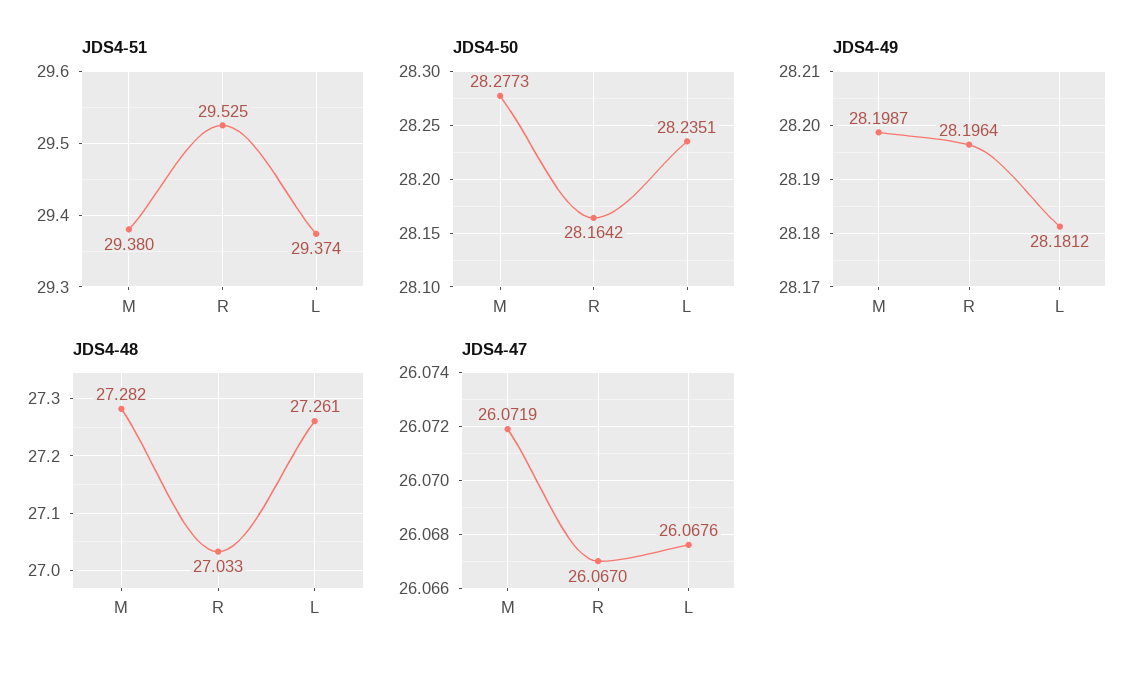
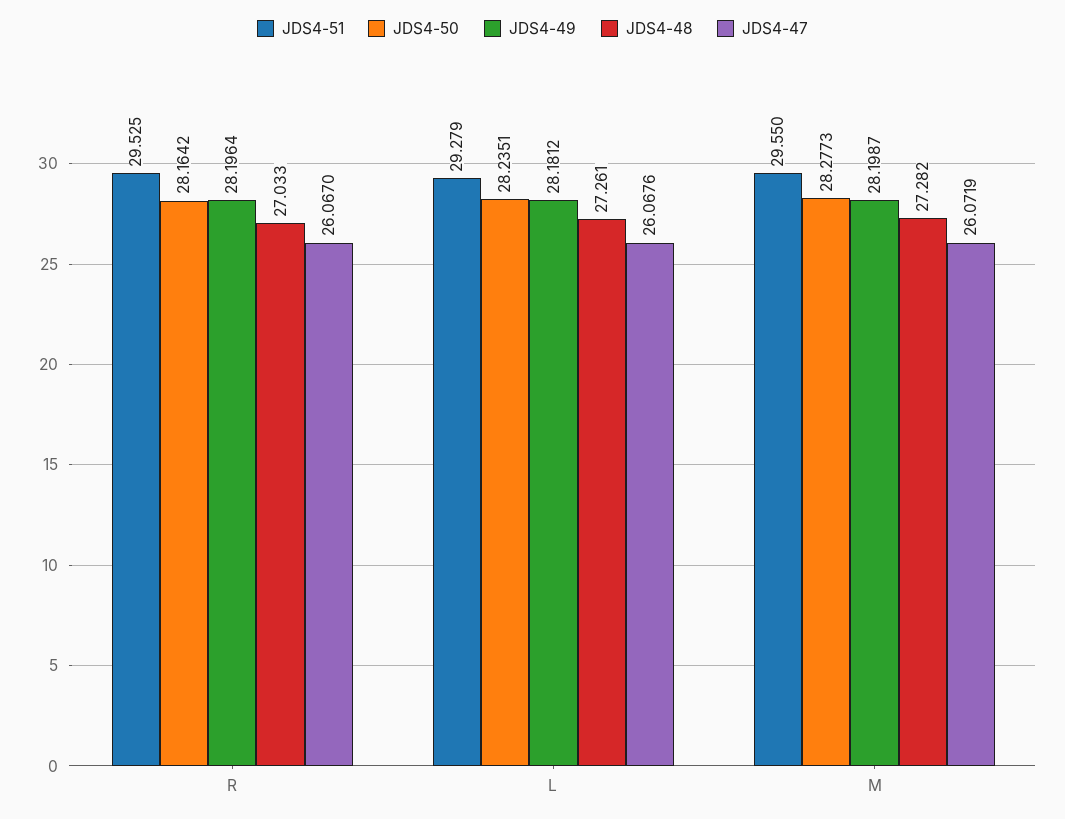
JDS4-51, M: 29.38 -> 29.55
JDS4-51, L: 29.374 -> 29.279

